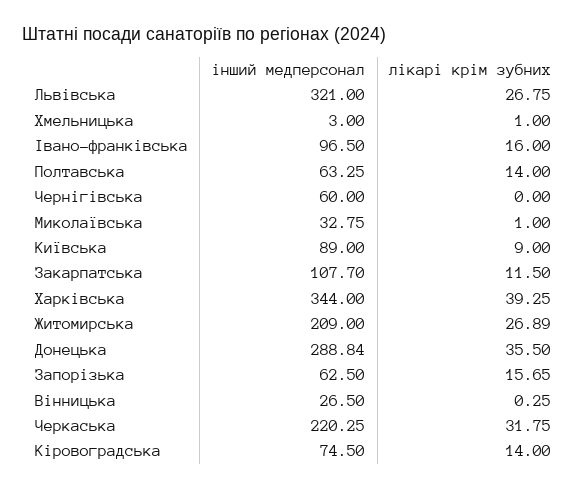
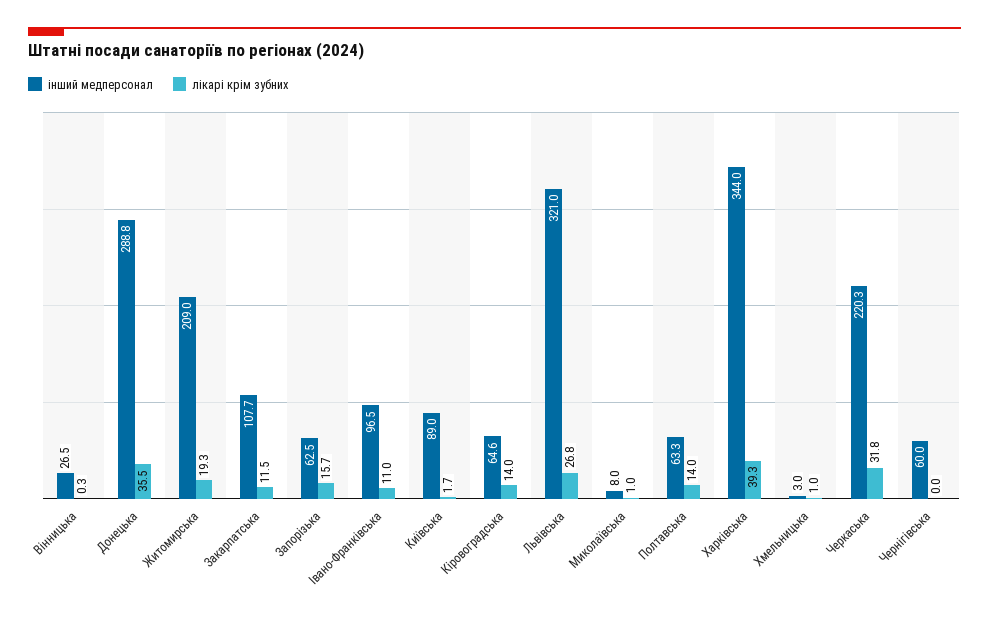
лікарі крім зубних, Івано-франківська: 16 -> 11
інший медперсонал, Миколаївська: 32.75 -> 8
лікарі крім зубних, Київська: 9 -> 1.7
лікарі крім зубних, Житомирська: 26.89 -> 19.3
інший медперсонал, Кіровоградська: 74.5 -> 64.6

